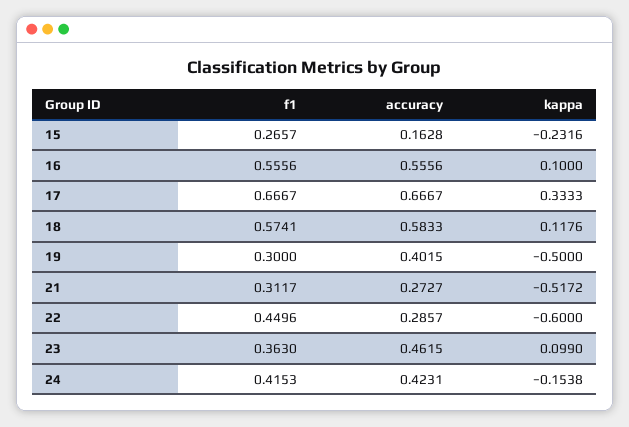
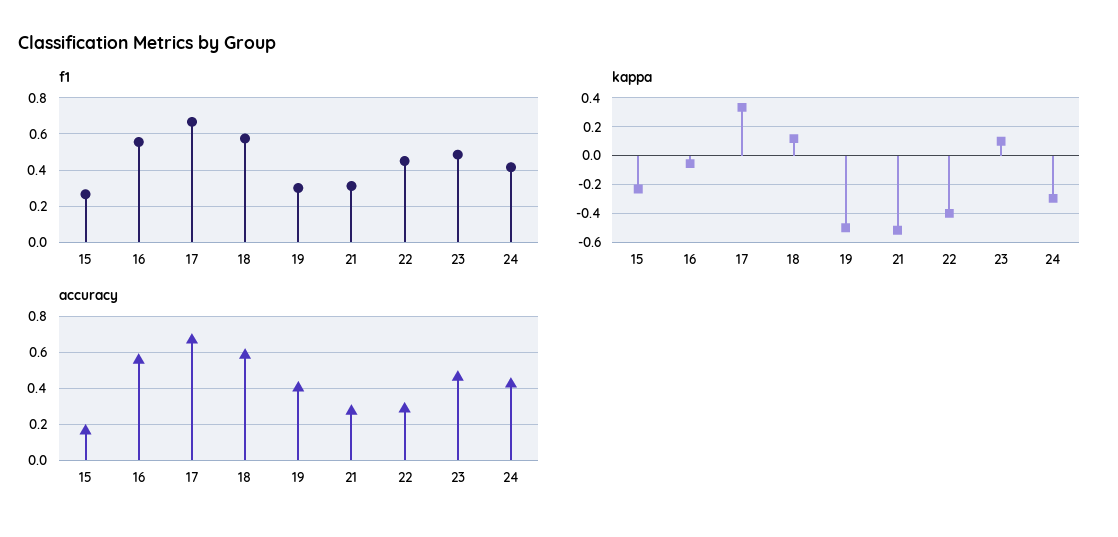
kappa, 16: 0.1 -> -0.05
kappa, 22: -0.6 -> -0.4
f1, 23: 0.363 -> 0.5
kappa, 24: -0.1538 -> -0.3

